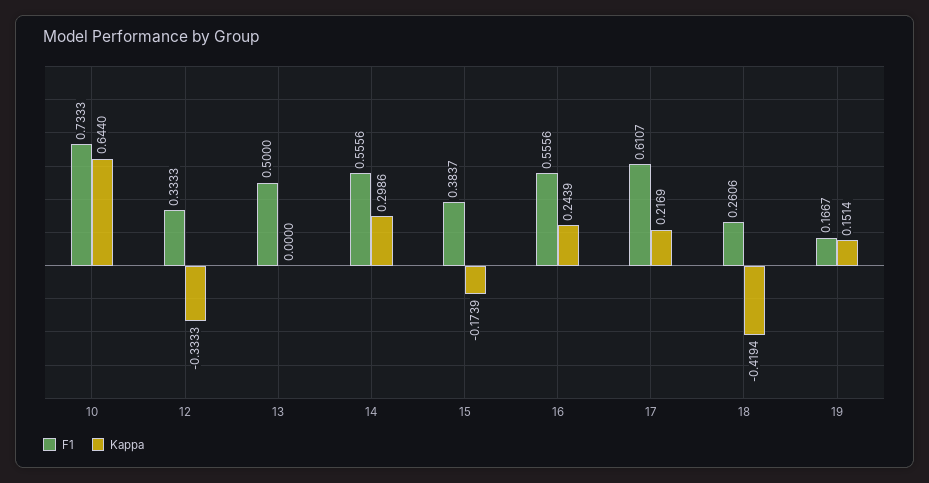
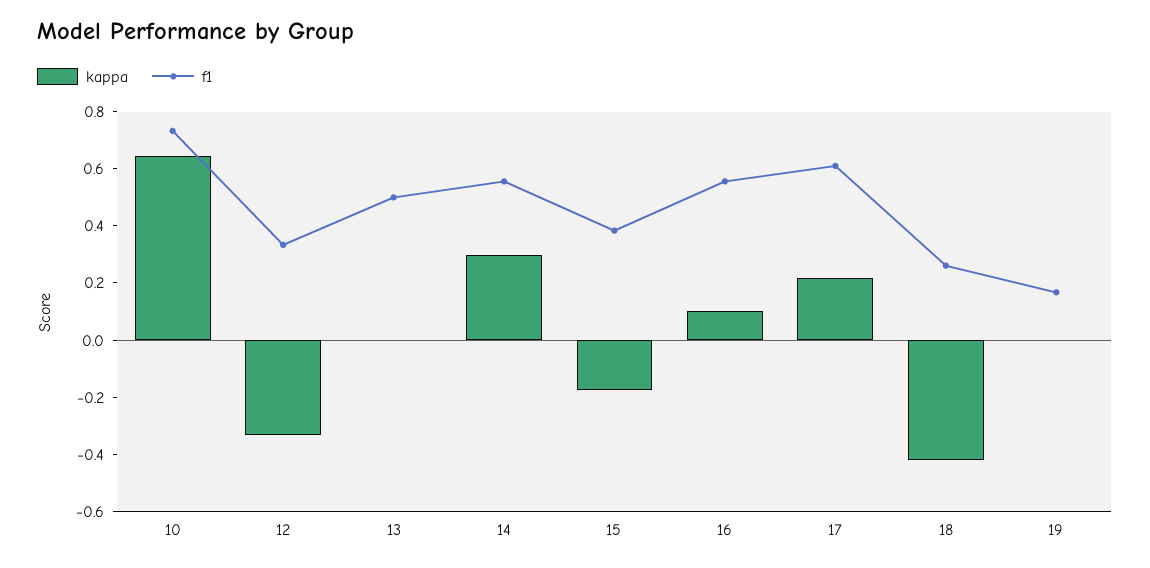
Kappa, 16: 0.2439 -> 0.1
Kappa, 19: 0.1514 -> 0

